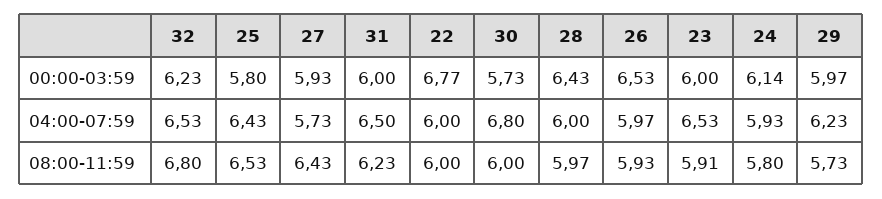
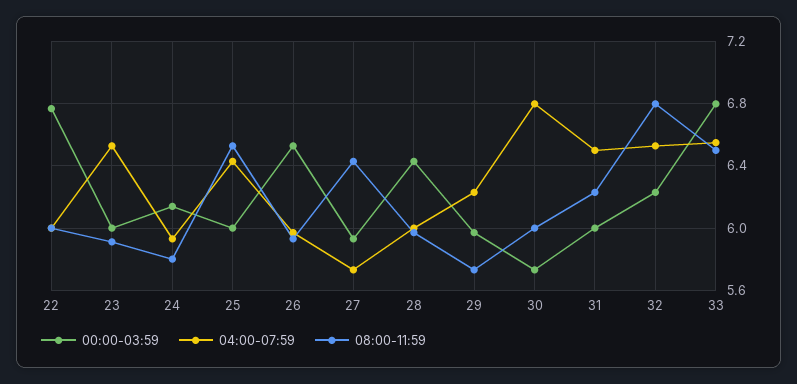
00:00-03:59, 25: 5.8 -> 6
00:00-03:59, 33: none -> 6.8
04:00-07:59, 33: none -> 6.55
08:00-11:59, 33: none -> 6.5

